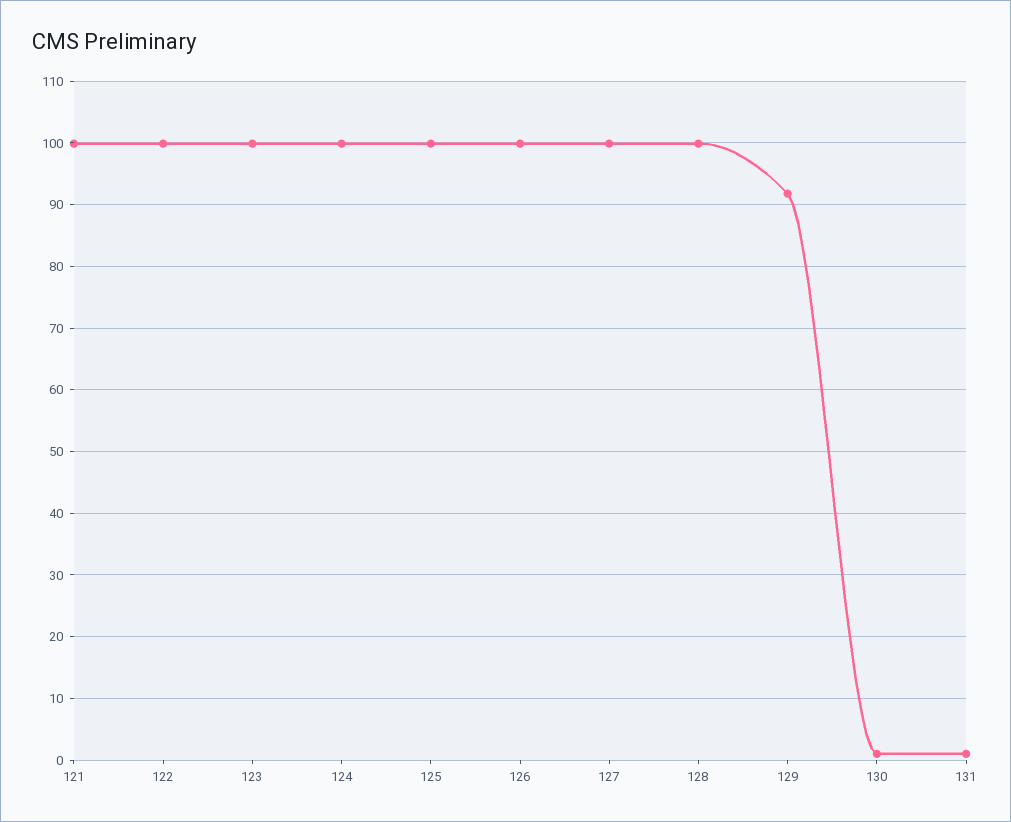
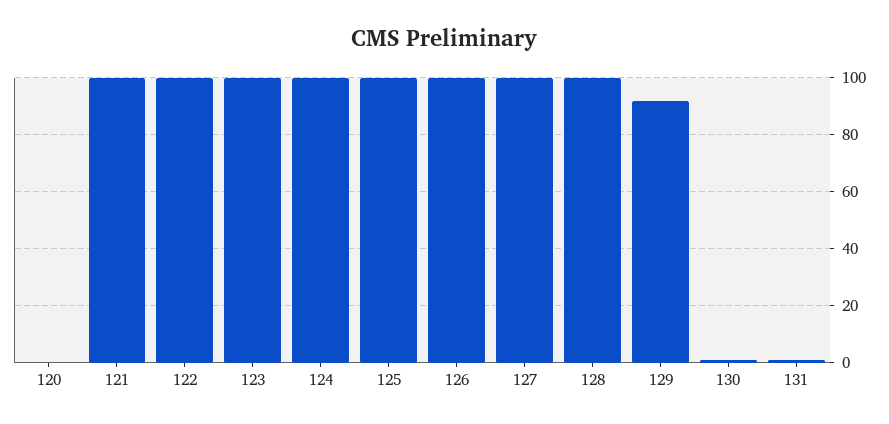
120: none -> 0

